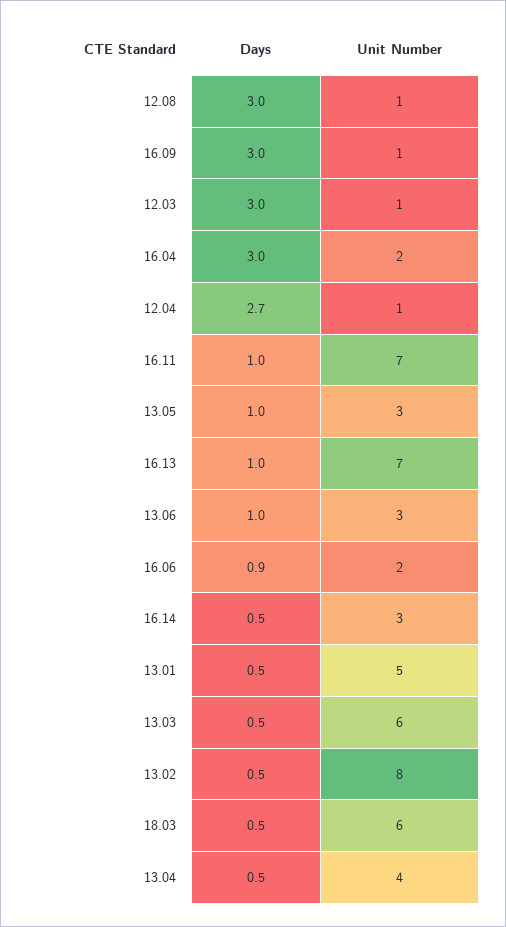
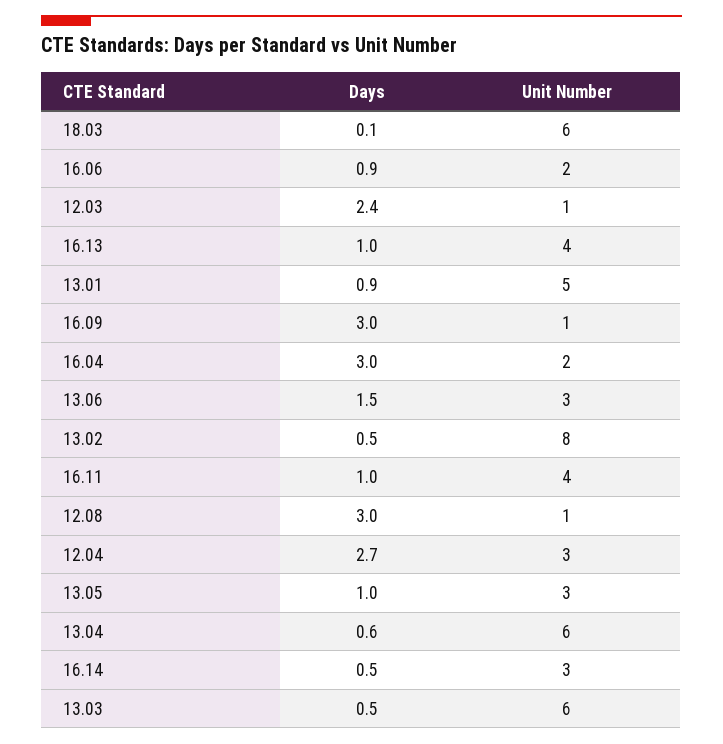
Days, 12.03: 3 -> 2.4
Unit Number, 12.04: 1 -> 3
Unit Number, 16.11: 7 -> 4
Unit Number, 16.13: 7 -> 4
Days, 13.06: 1 -> 1.5
Days, 13.01: 0.5 -> 0.9
Days, 18.03: 0.5 -> 0.1
Days, 13.04: 0.5 -> 0.6
Unit Number, 13.04: 4 -> 6

